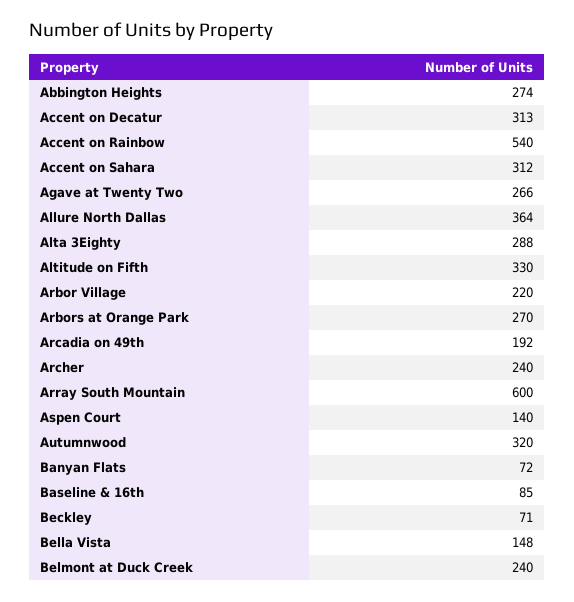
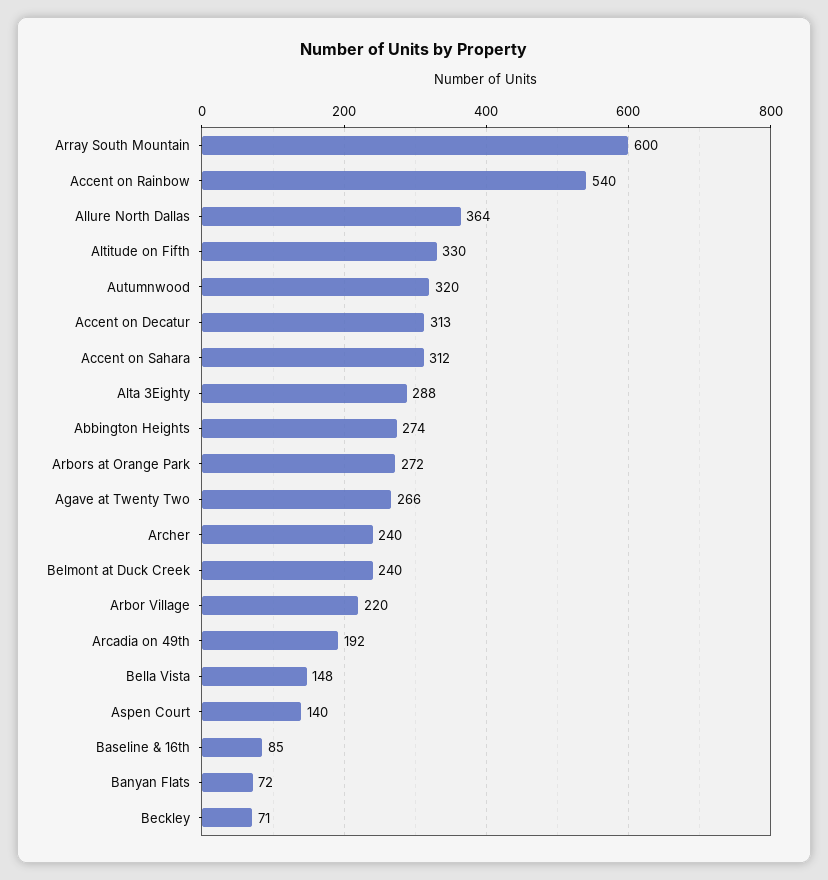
Arbors at Orange Park: 270 -> 272

